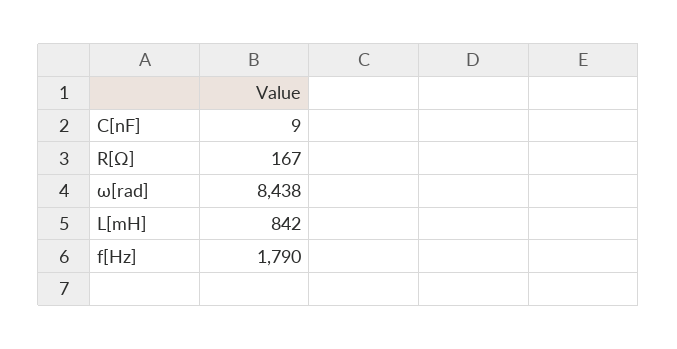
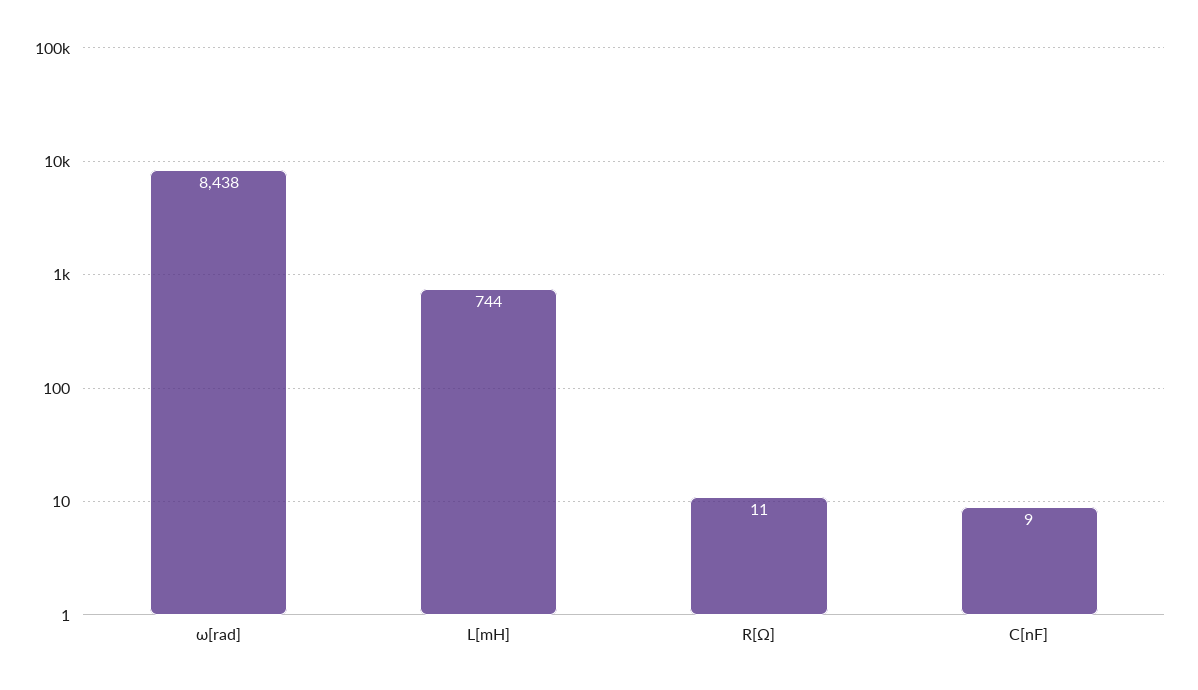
R[Ω]: 167 -> 11
L[mH]: 842 -> 744
f[Hz]: 1790 -> none

